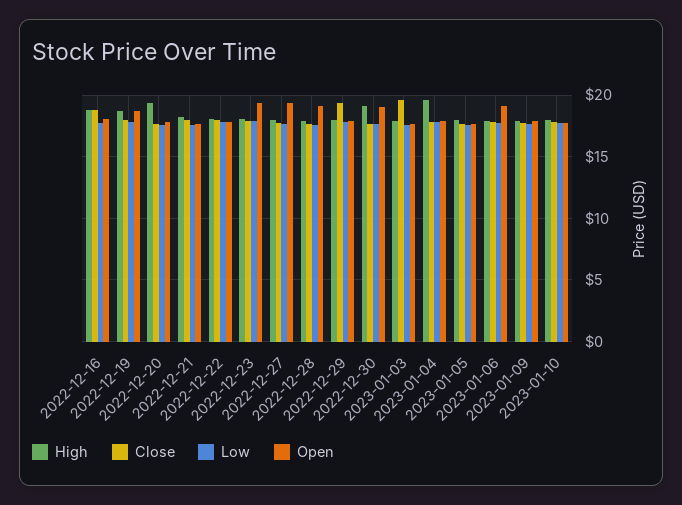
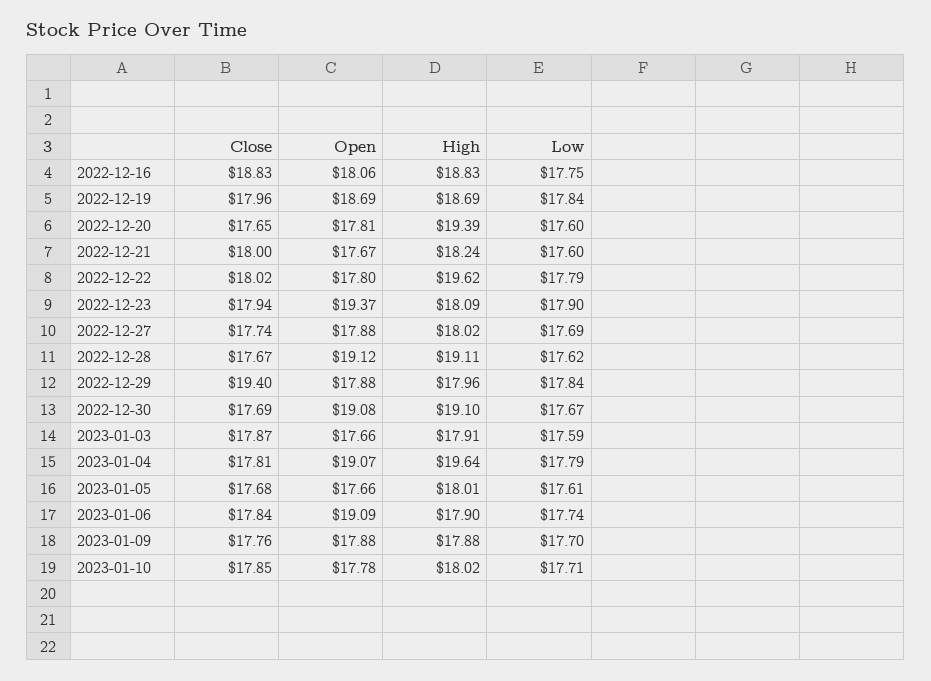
High, 2022-12-22: 18 -> 19.62
Open, 2022-12-27: 19.5 -> 17.88
High, 2022-12-28: 18 -> 19.11
Close, 2023-01-03: 19.5 -> 17.87
Open, 2023-01-04: 18 -> 19.07

